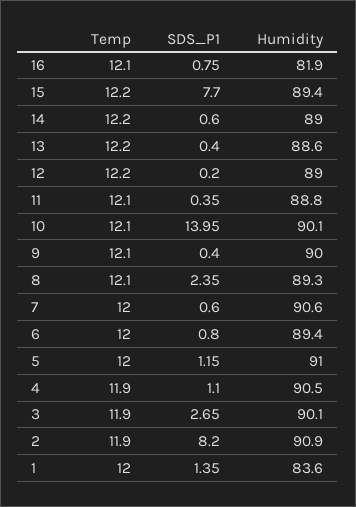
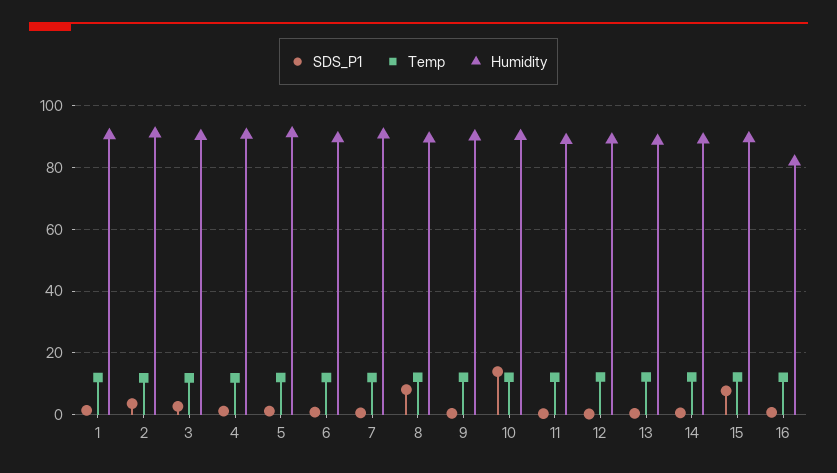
SDS_P1, 8: 2.35 -> 8
SDS_P1, 2: 8.2 -> 4
Humidity, 1: 83.6 -> 90

